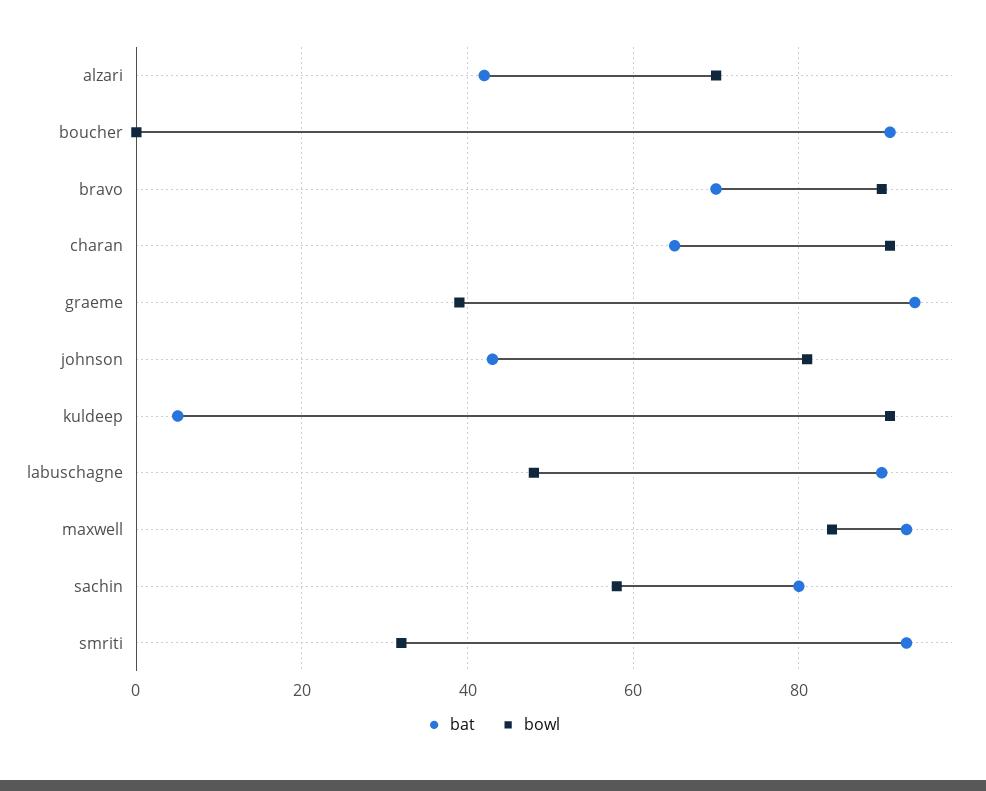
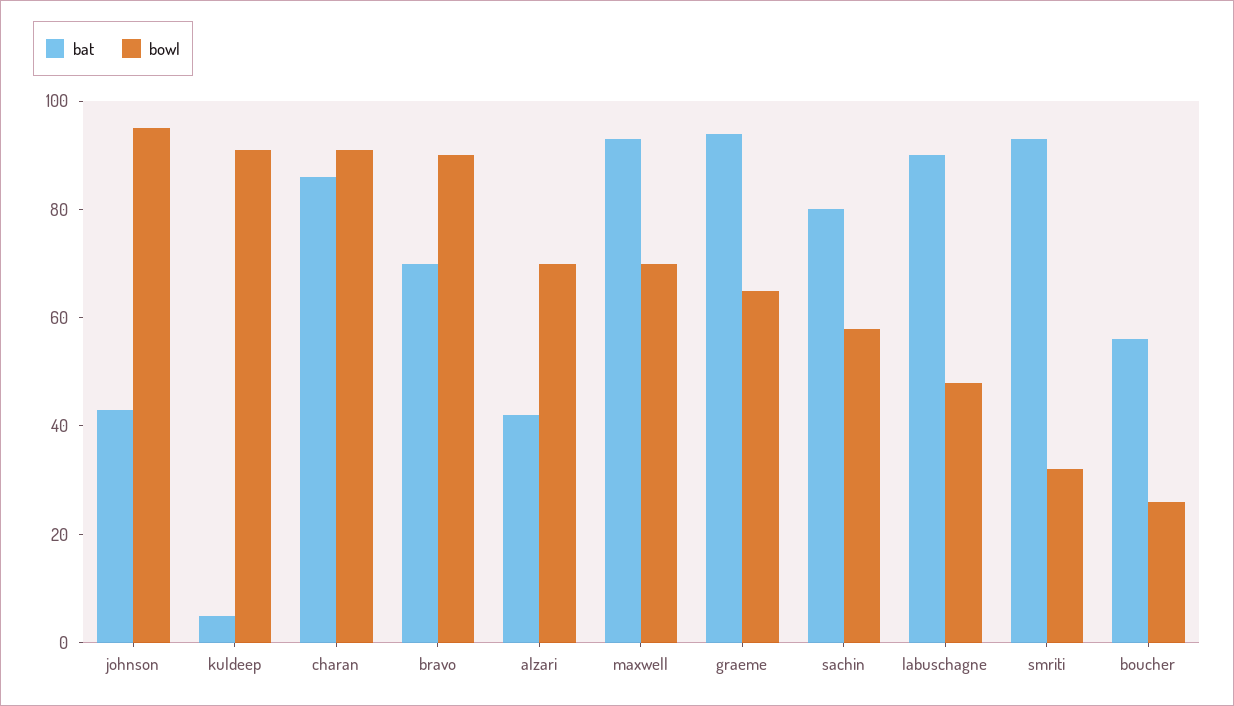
bat, boucher: 90 -> 55
bowl, boucher: 0 -> 25
bat, charan: 65 -> 85
bowl, graeme: 40 -> 65
bowl, johnson: 80 -> 95
bowl, maxwell: 85 -> 70

